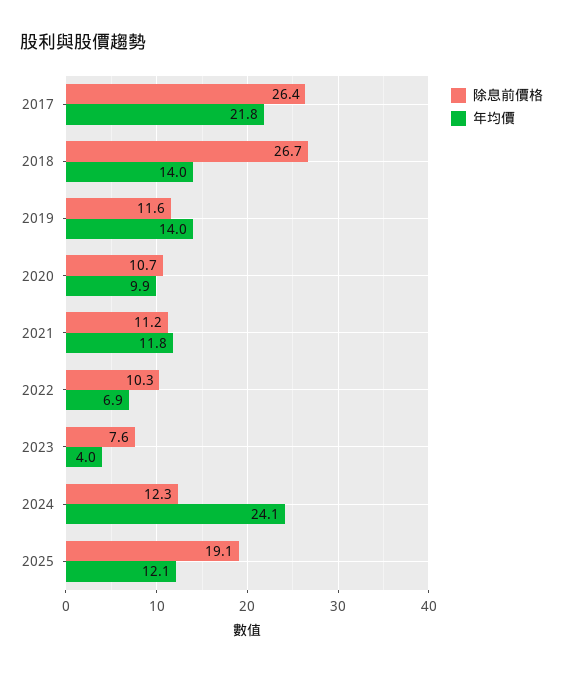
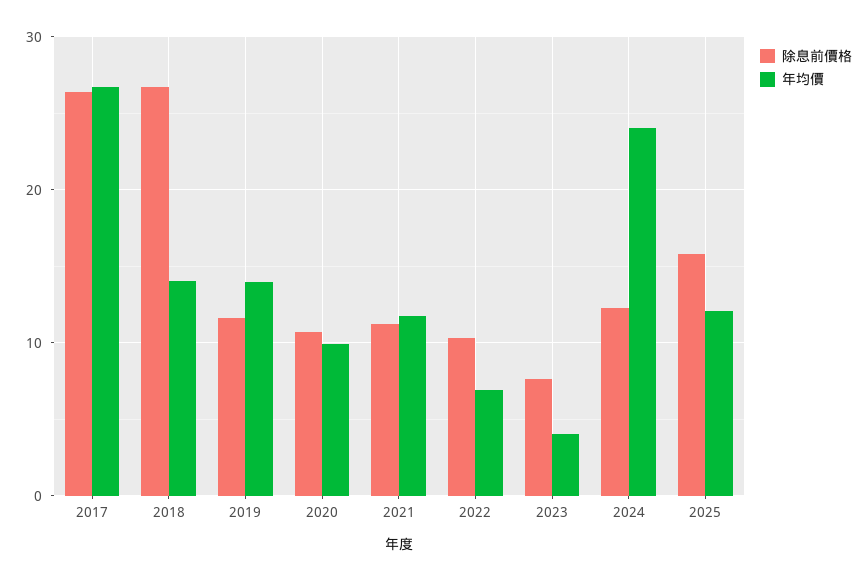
年均價, 2017: 21.8 -> 27
除息前價格, 2025: 19.1 -> 16

